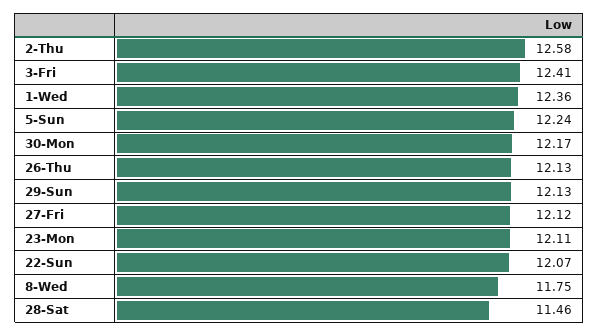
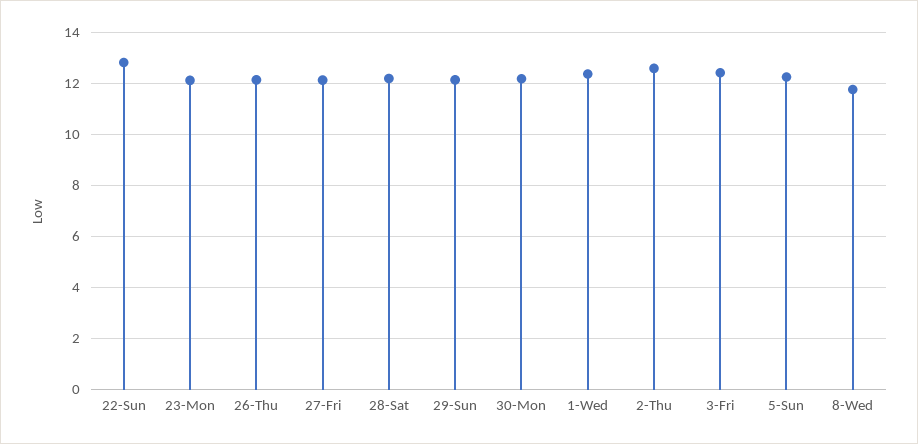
22-Sun: 12.07 -> 12.75
28-Sat: 11.46 -> 12.25

